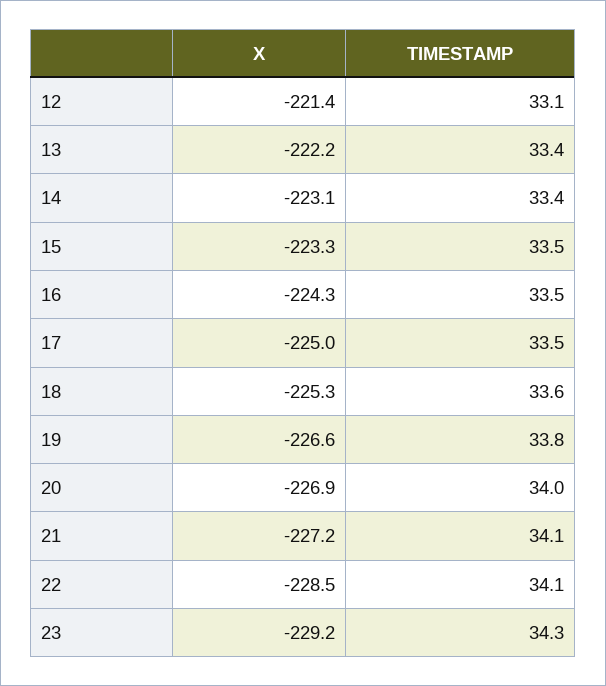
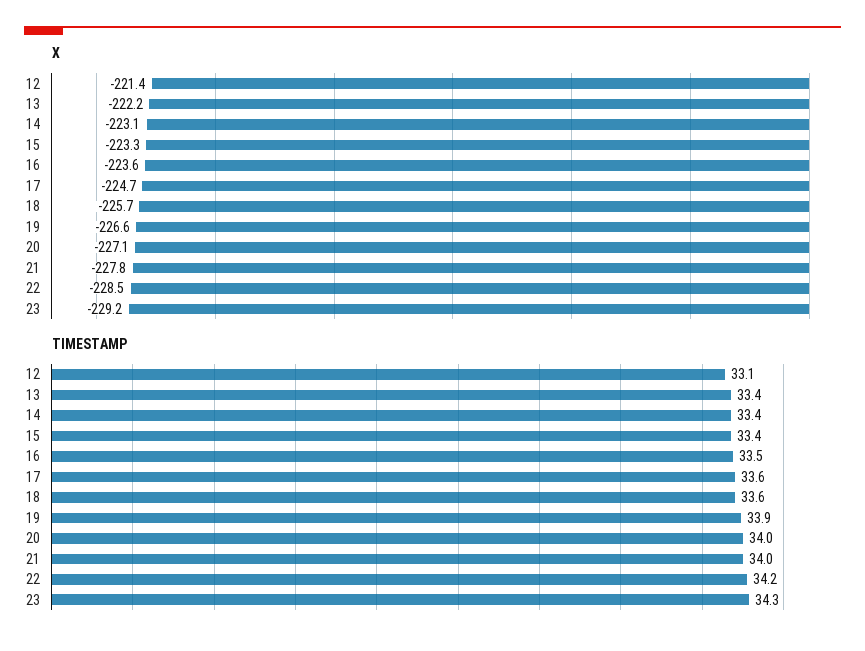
TIMESTAMP, 15: 33.5 -> 33.4
X, 16: -224.3 -> -223.6
X, 17: -225 -> -224.7
TIMESTAMP, 17: 33.5 -> 33.6
X, 18: -225.3 -> -225.7
TIMESTAMP, 19: 33.8 -> 33.9
X, 20: -226.9 -> -227.1
X, 21: -227.2 -> -227.8
TIMESTAMP, 21: 34.1 -> 34
TIMESTAMP, 22: 34.1 -> 34.2

